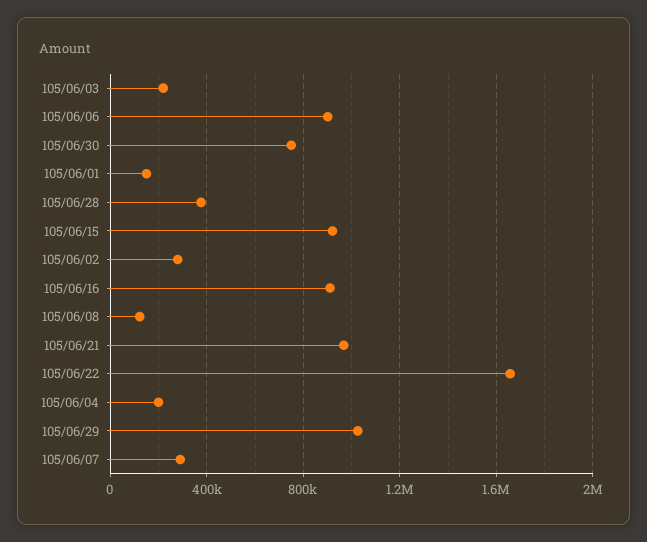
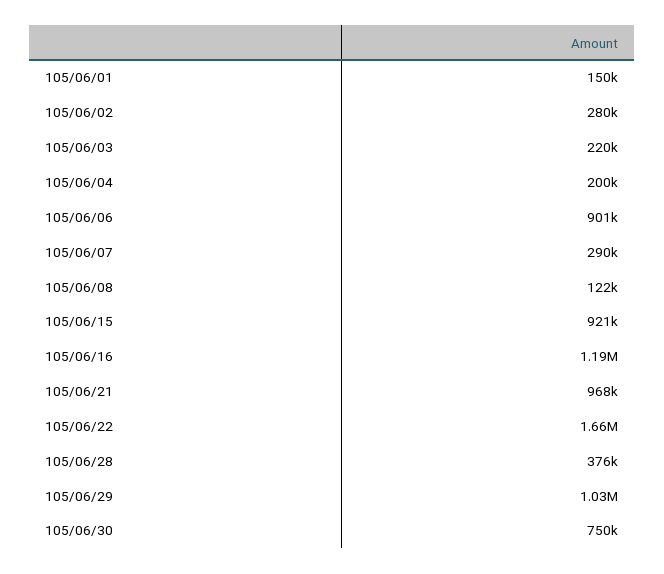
105/06/16: 900000 -> 1190000

